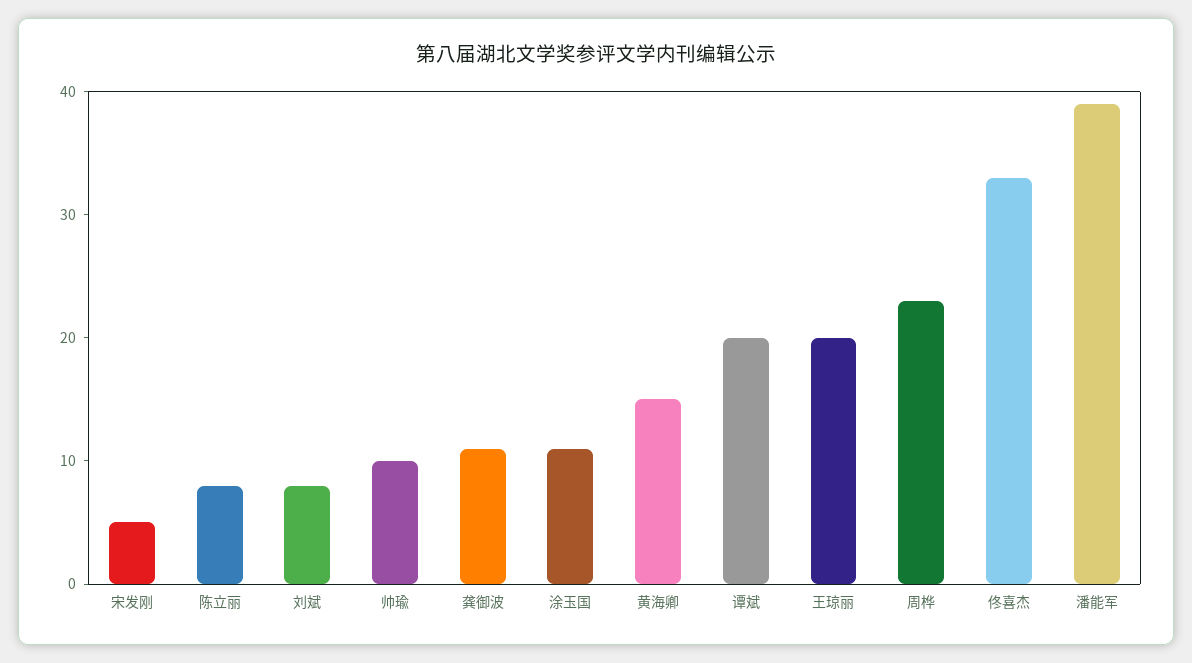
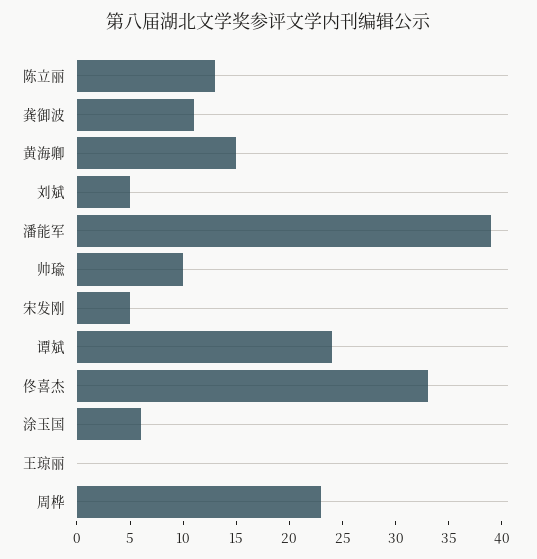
陈立丽: 8 -> 13
刘斌: 8 -> 5
涂玉国: 11 -> 6
谭斌: 20 -> 24
王琼丽: 20 -> 0

